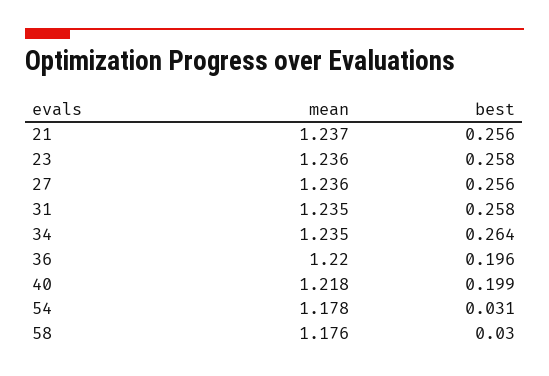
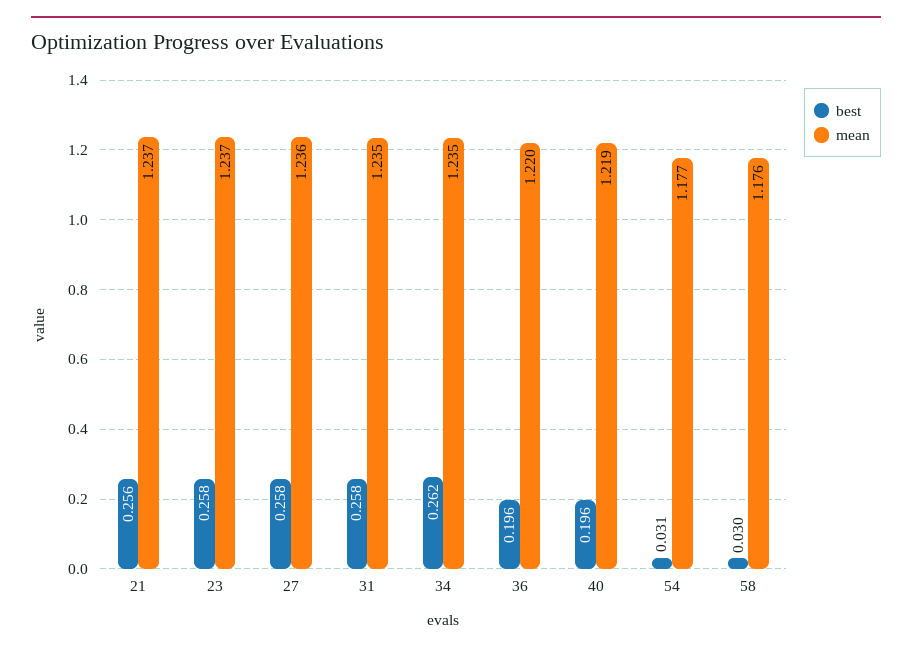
mean, 23: 1.236 -> 1.237
best, 27: 0.256 -> 0.258
best, 34: 0.264 -> 0.262
mean, 40: 1.218 -> 1.219
best, 40: 0.199 -> 0.196
mean, 54: 1.178 -> 1.177

